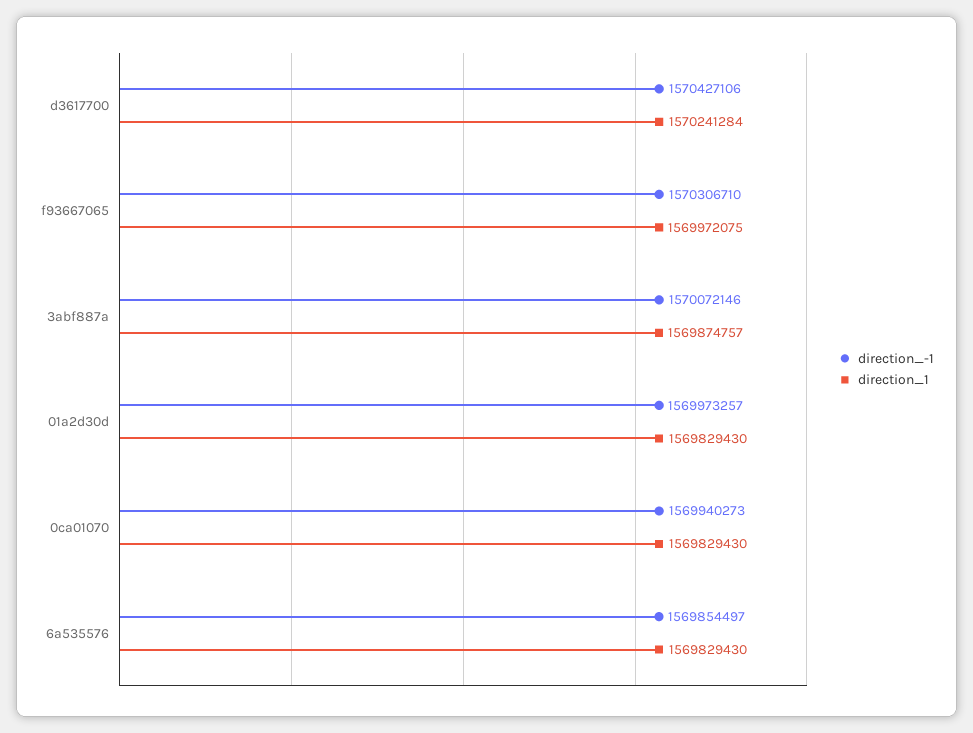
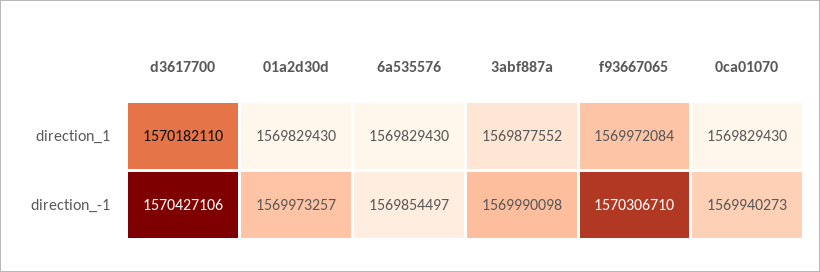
direction_1, d3617700: 1570241284 -> 1570182110
direction_1, f93667065: 1569972075 -> 1569972084
direction_-1, 3abf887a: 1570072146 -> 1569990098
direction_1, 3abf887a: 1569874757 -> 1569877552

